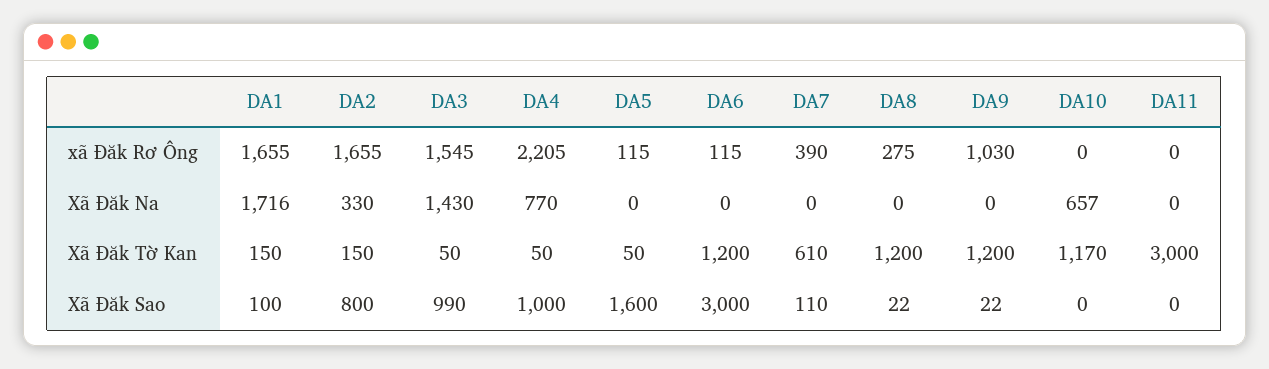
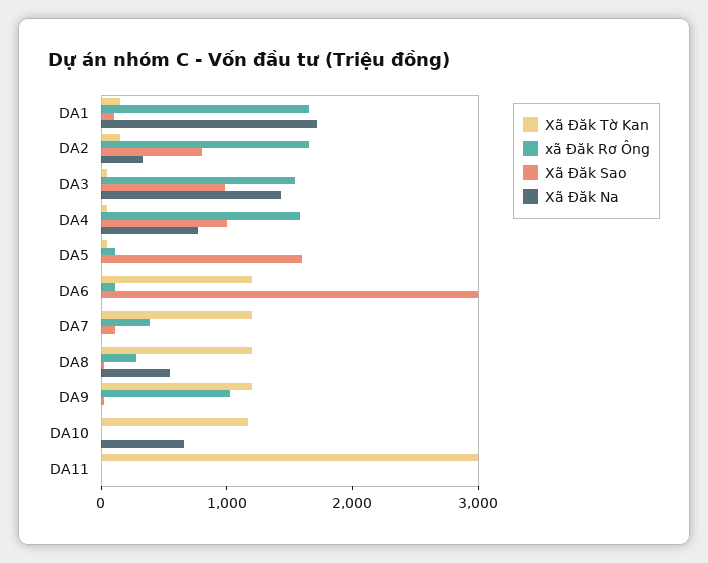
xã Đăk Rơ Ông, DA4: 2205 -> 1600
Xã Đăk Na, DA8: 0 -> 600
Xã Đăk Tờ Kan, DA7: 610 -> 1200

